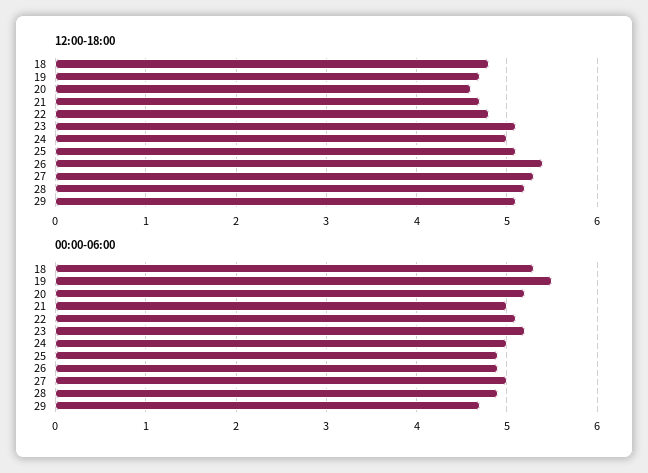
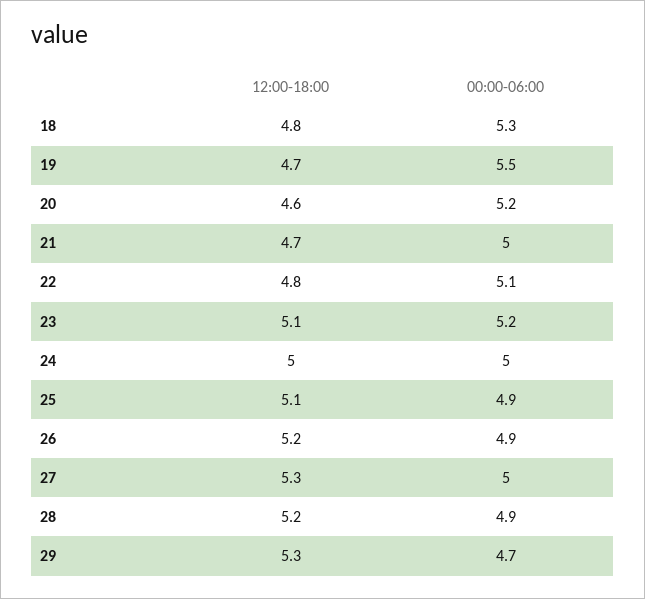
12:00-18:00, 26: 5.4 -> 5.2
12:00-18:00, 29: 5.1 -> 5.3

